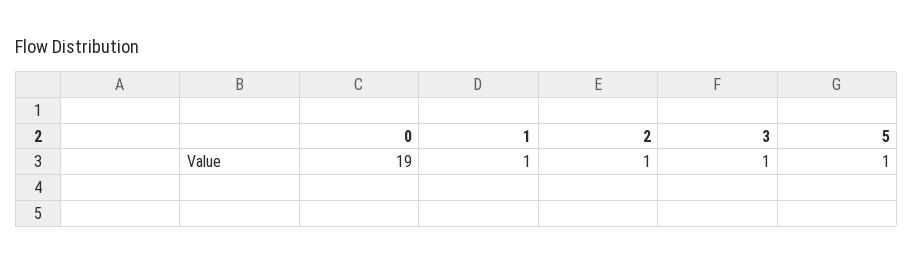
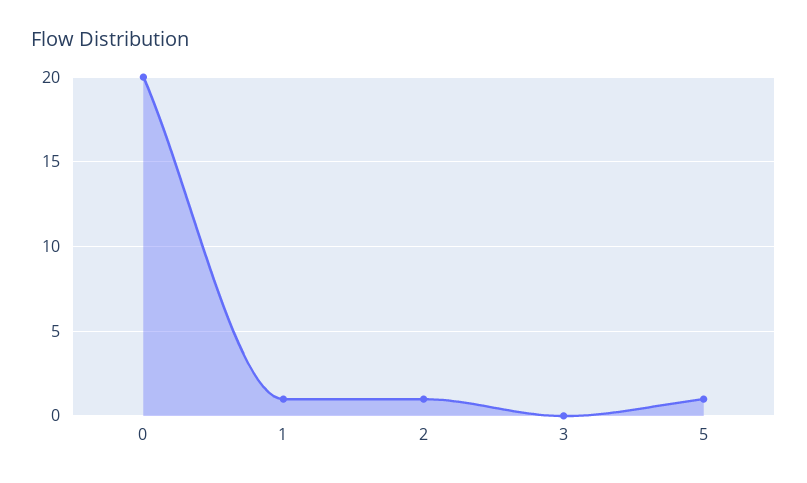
0: 19 -> 20
3: 1 -> 0

